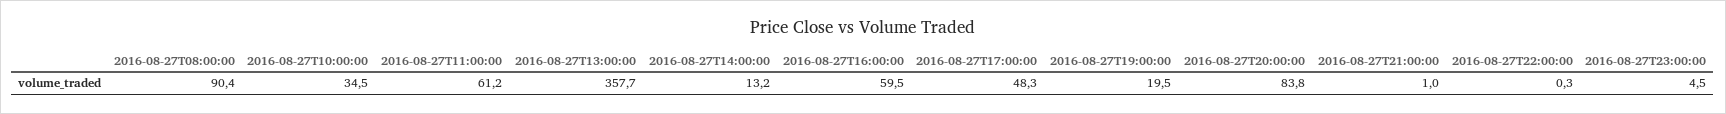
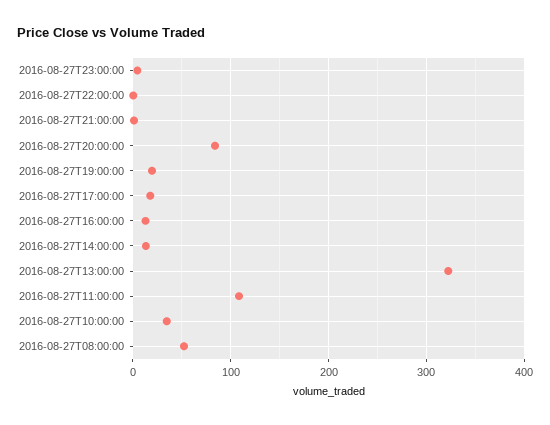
2016-08-27T08:00:00: 90.4 -> 50
2016-08-27T11:00:00: 61.2 -> 110
2016-08-27T13:00:00: 357.7 -> 320
2016-08-27T16:00:00: 59.5 -> 10
2016-08-27T17:00:00: 48.3 -> 20

